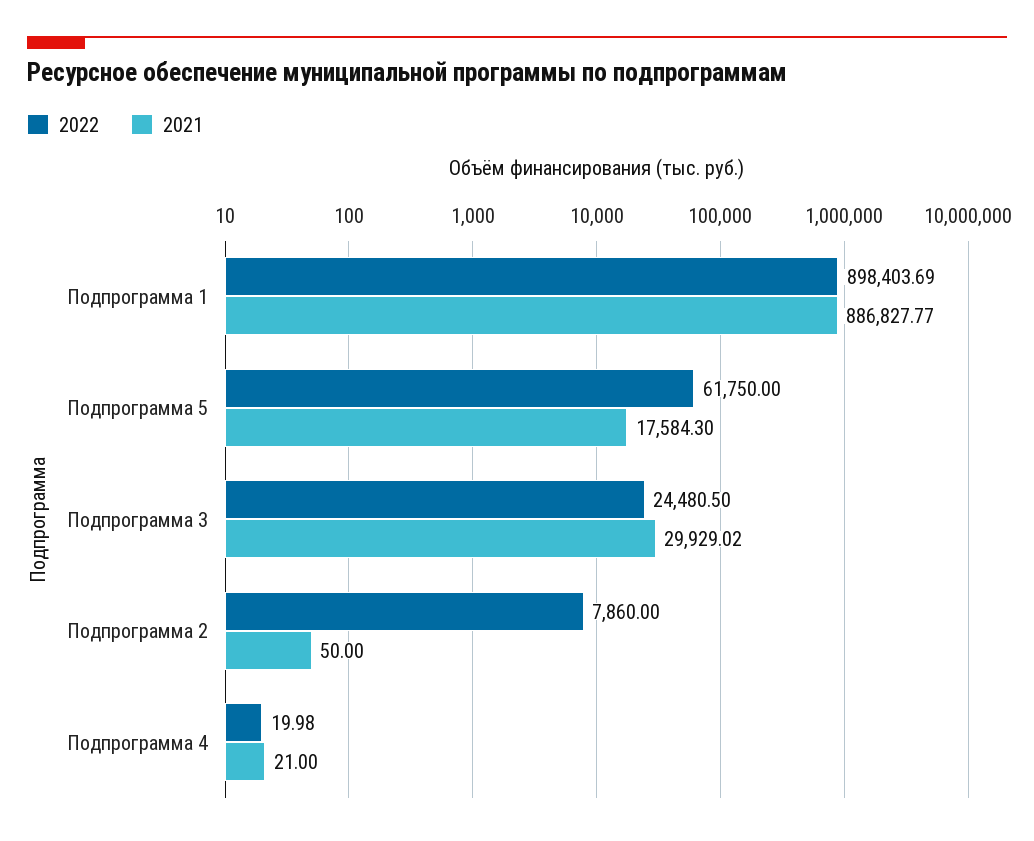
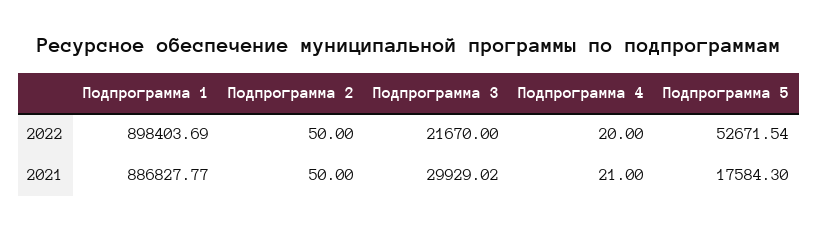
2022, Подпрограмма 5: 61750 -> 52671.54
2022, Подпрограмма 3: 24480.5 -> 21670
2022, Подпрограмма 2: 7860 -> 50
2022, Подпрограмма 4: 19.98 -> 20

